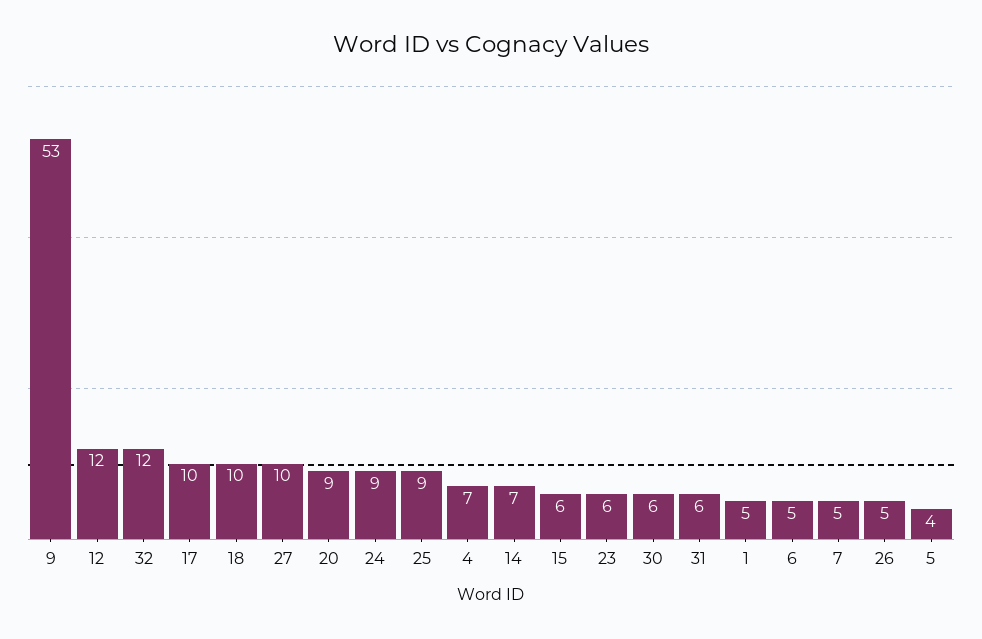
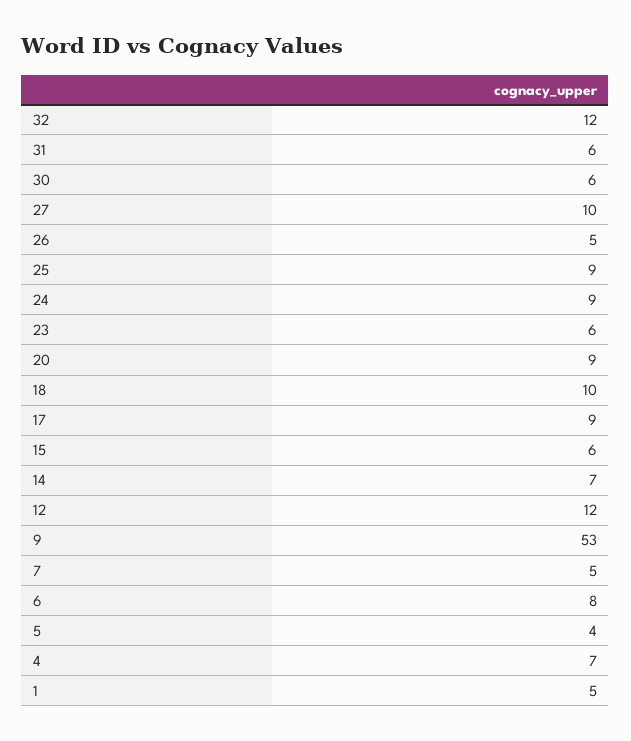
17: 10 -> 9
6: 5 -> 8

